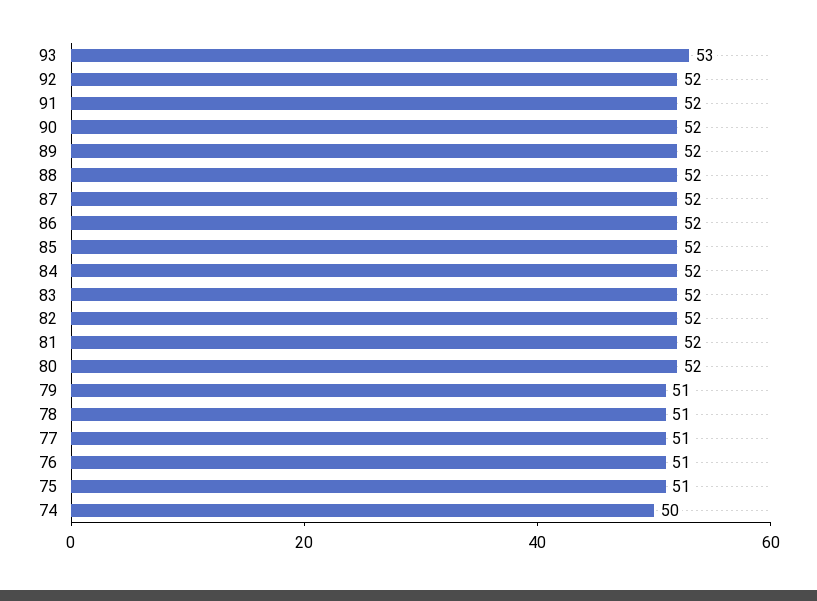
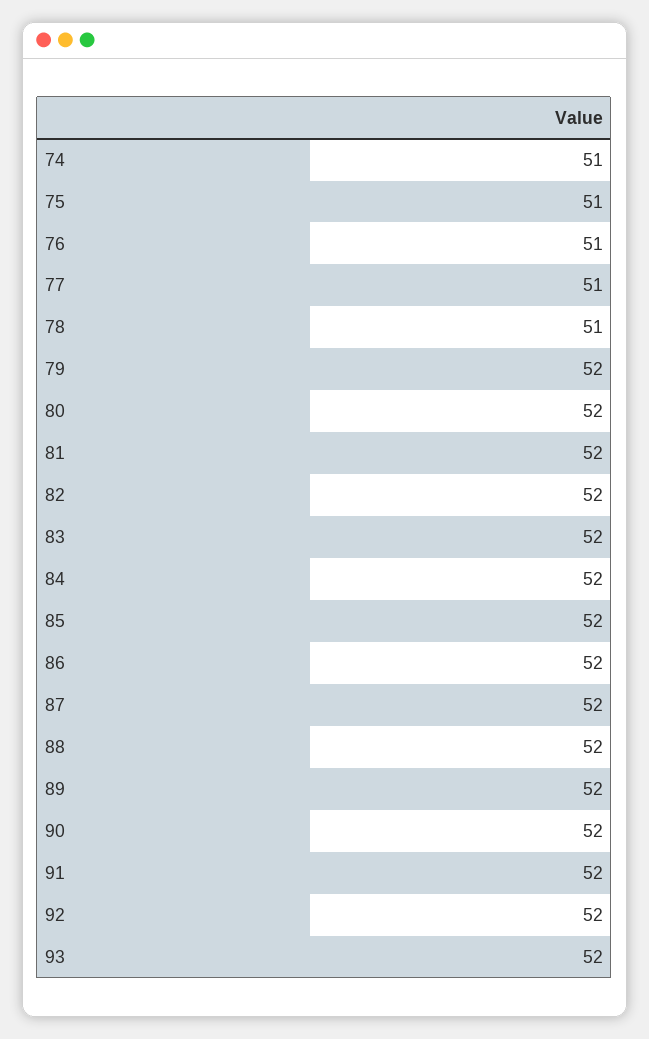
93: 53 -> 52
79: 51 -> 52
74: 50 -> 51

